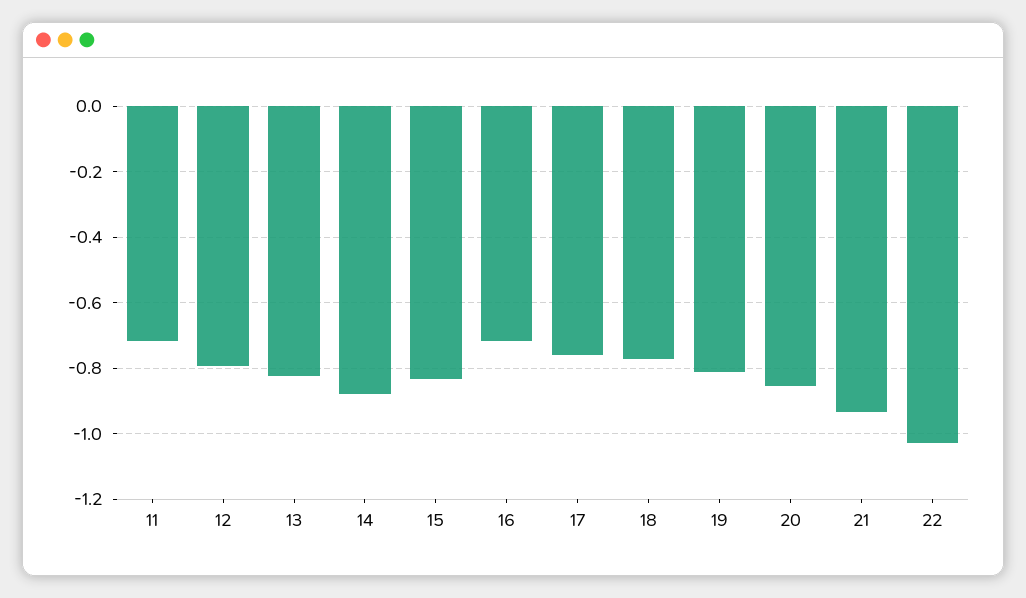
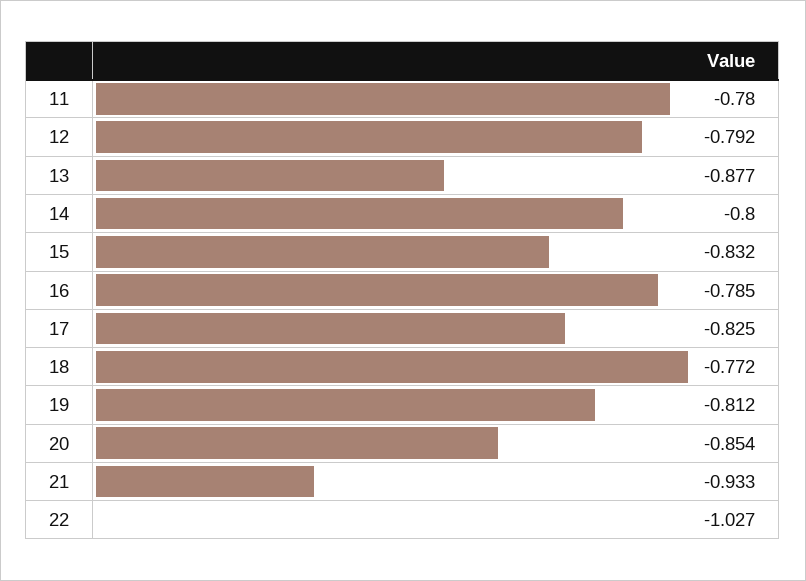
11: -0.72 -> -0.78
13: -0.82 -> -0.877
14: -0.88 -> -0.8
16: -0.72 -> -0.785
17: -0.76 -> -0.825

